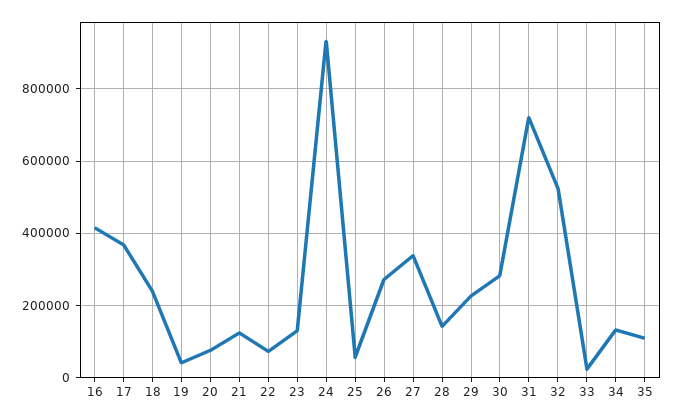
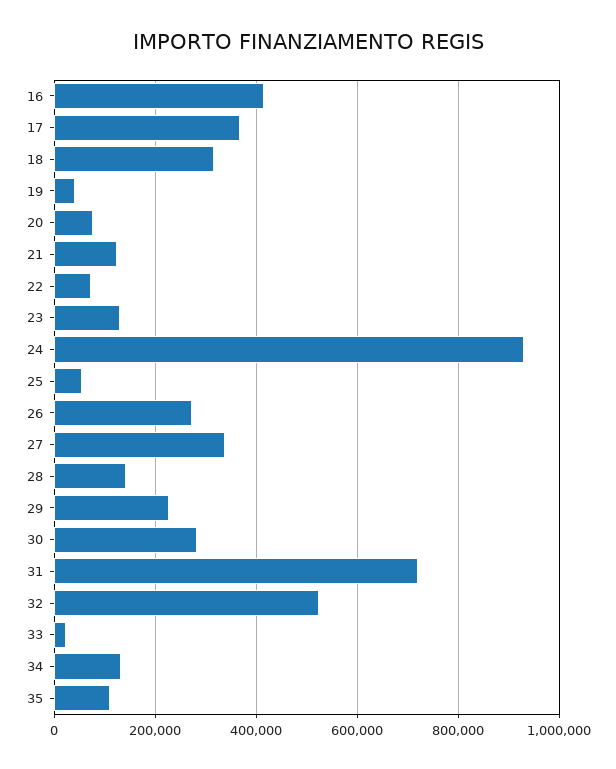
18: 240000 -> 320000

